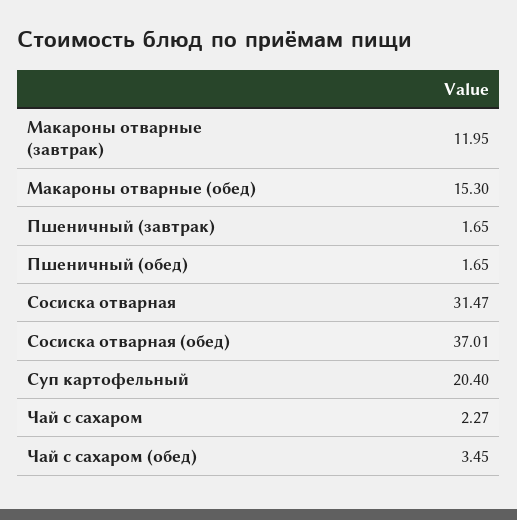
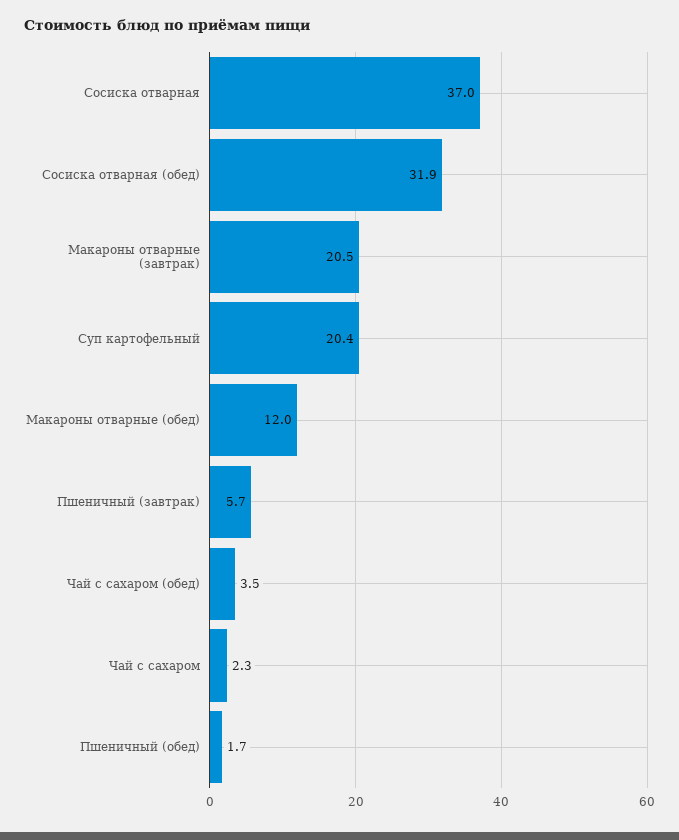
Макароны отварные (завтрак): 11.95 -> 20.5
Макароны отварные (обед): 15.3 -> 12
Пшеничный (завтрак): 1.65 -> 5.7
Сосиска отварная: 31.47 -> 37
Сосиска отварная (обед): 37.01 -> 31.9

